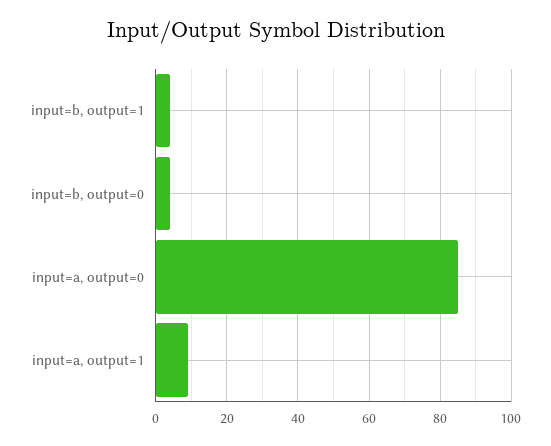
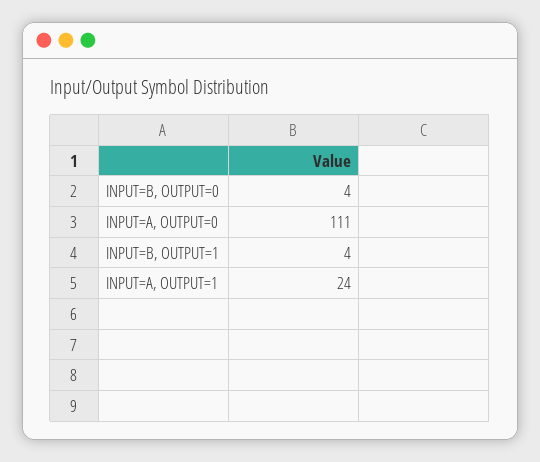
input=a, output=0: 85 -> 111
input=a, output=1: 10 -> 24

